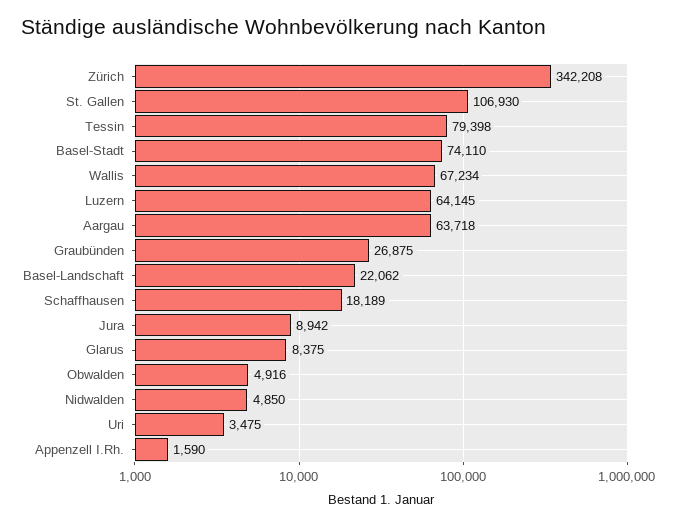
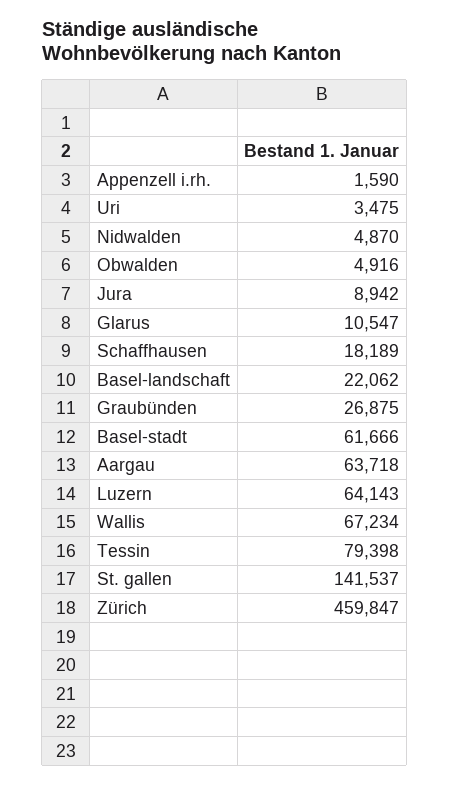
Zürich: 342208 -> 459847
St. Gallen: 106930 -> 141537
Basel-Stadt: 74110 -> 61666
Luzern: 64145 -> 64143
Glarus: 8375 -> 10547
Nidwalden: 4850 -> 4870

